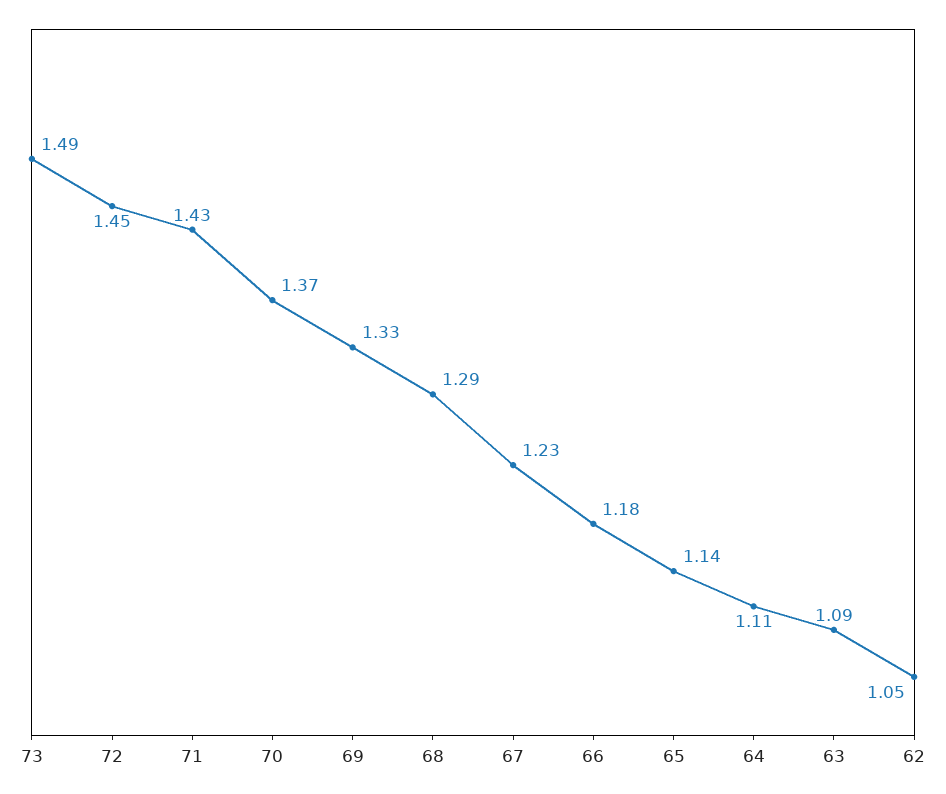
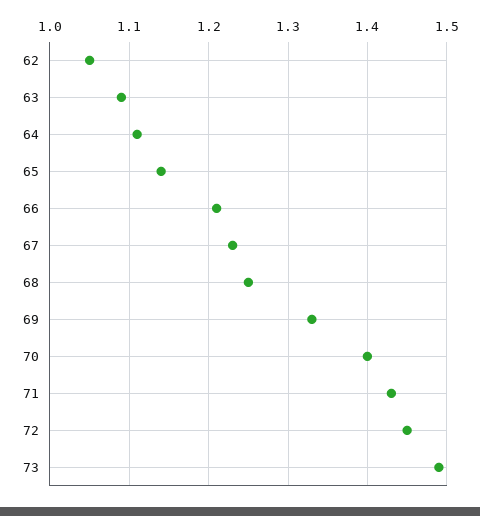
70: 1.37 -> 1.4
68: 1.29 -> 1.25
66: 1.18 -> 1.21

